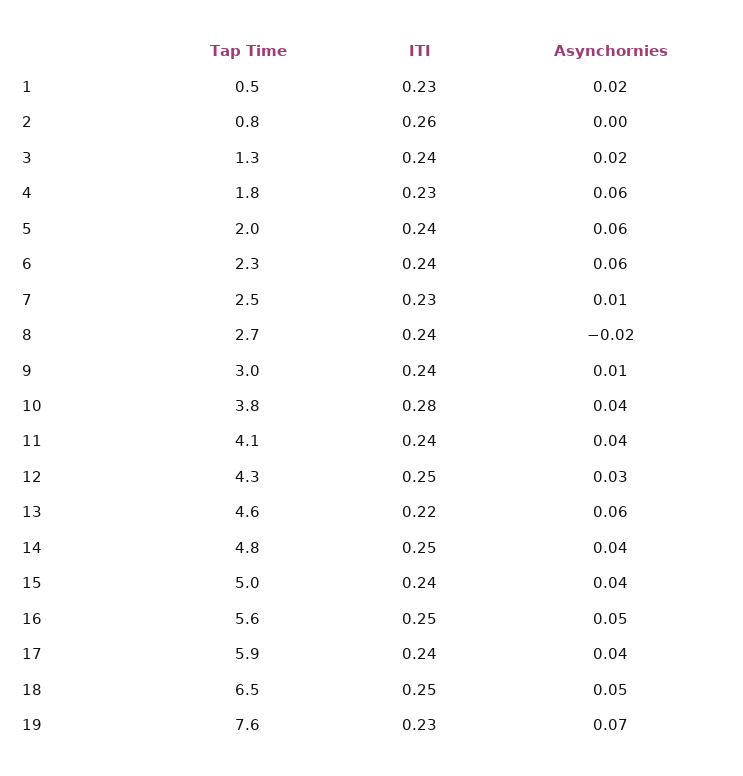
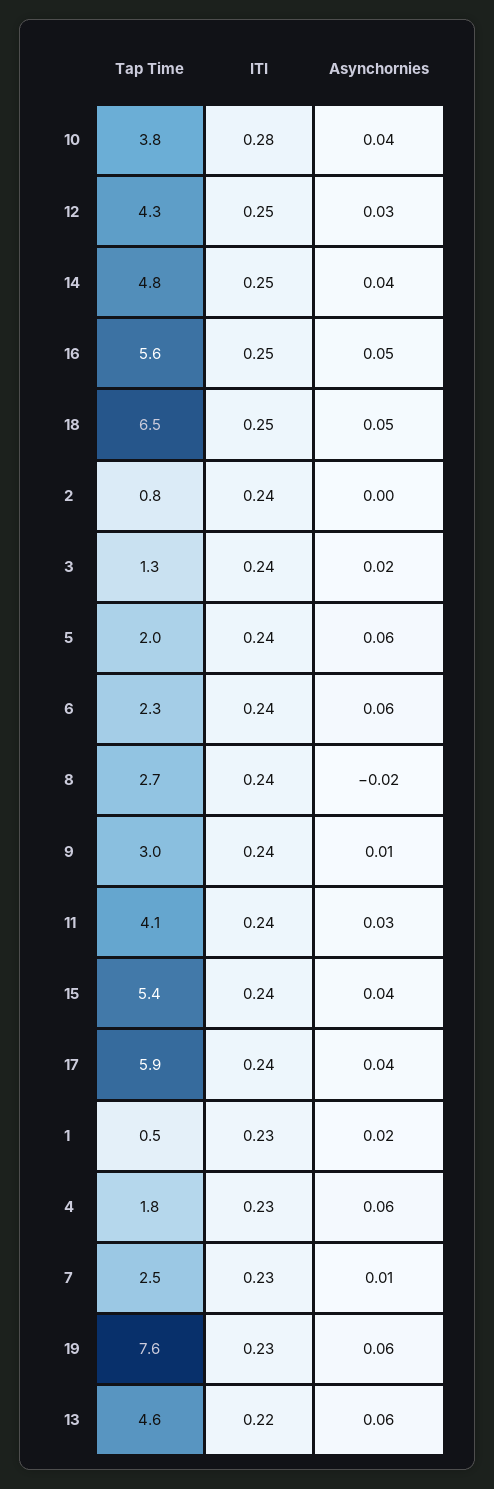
ITI, 2: 0.26 -> 0.24
Asynchornies, 11: 0.04 -> 0.03
Tap Time, 15: 5 -> 5.4
Asynchornies, 19: 0.07 -> 0.06

